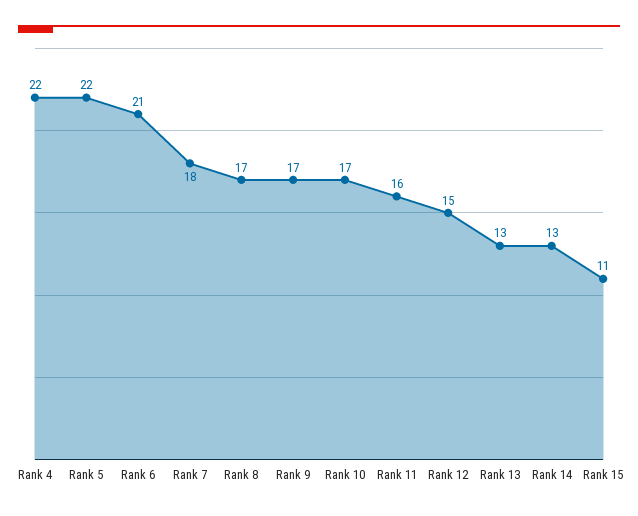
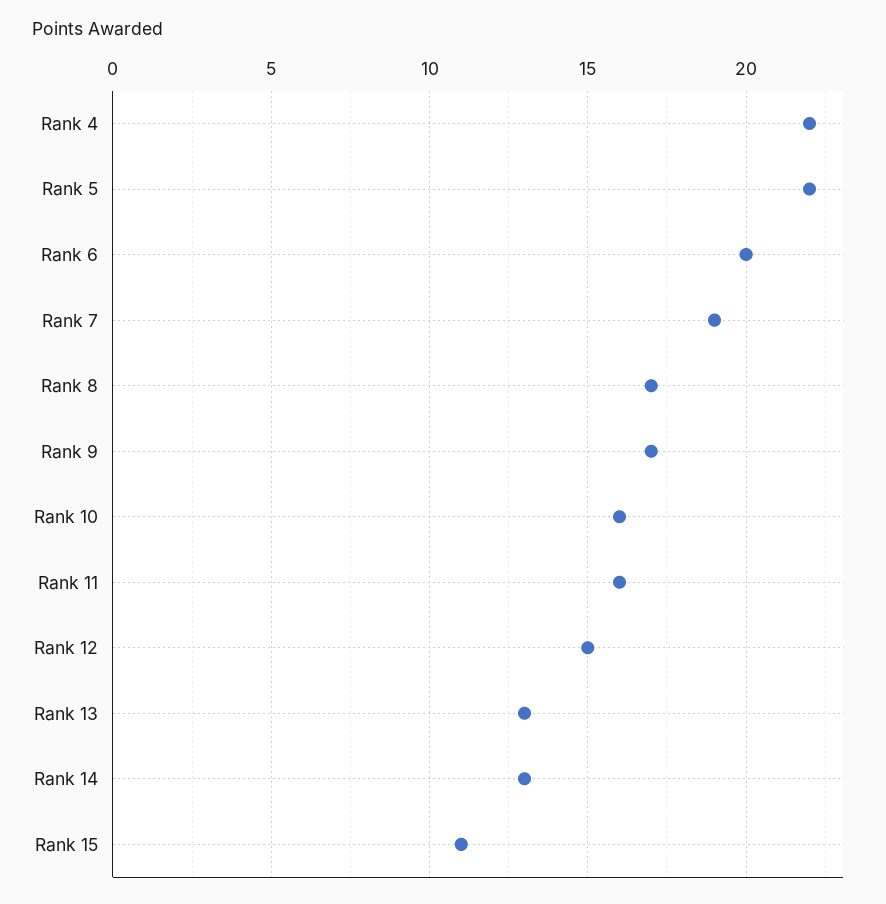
Rank 6: 21 -> 20
Rank 7: 18 -> 19
Rank 10: 17 -> 16

